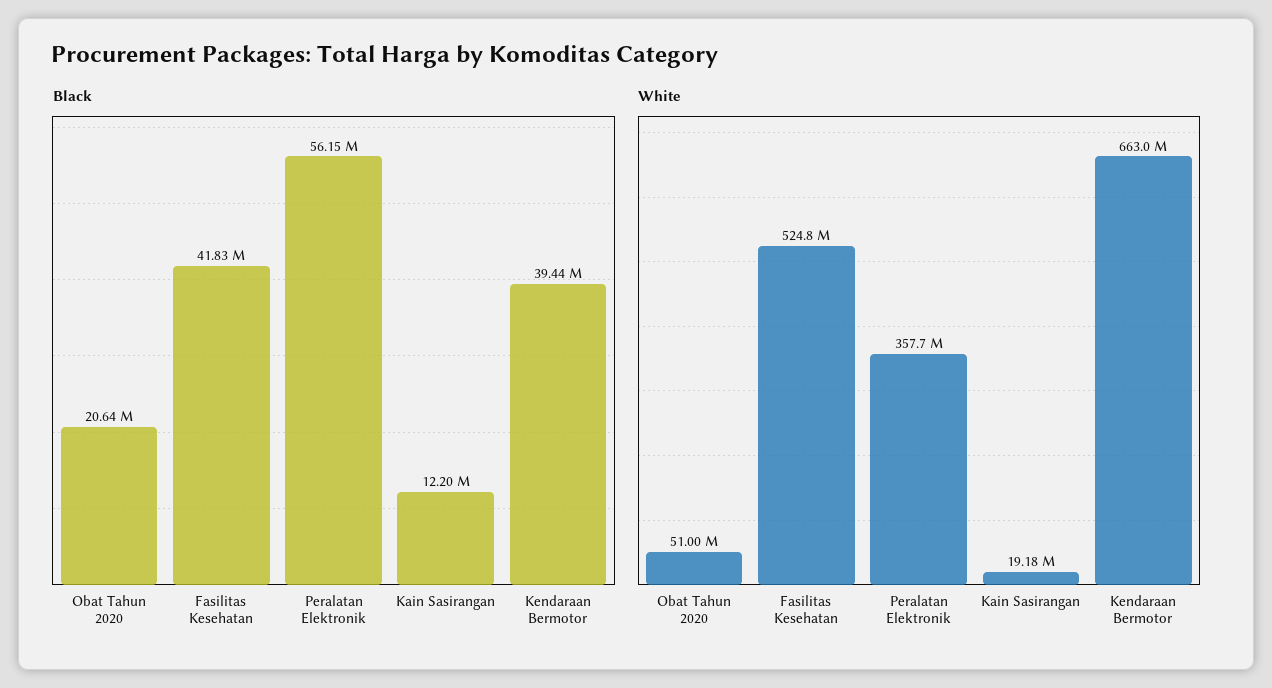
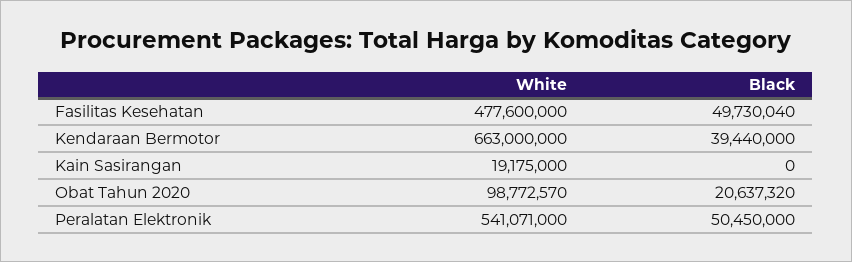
Black, Fasilitas Kesehatan: 41830000 -> 49730040
Black, Peralatan Elektronik: 56150000 -> 50450000
Black, Kain Sasirangan: 12200000 -> 0
White, Obat Tahun 2020: 51000000 -> 98772570
White, Fasilitas Kesehatan: 524800000 -> 477600000
White, Peralatan Elektronik: 357700000 -> 541071000

